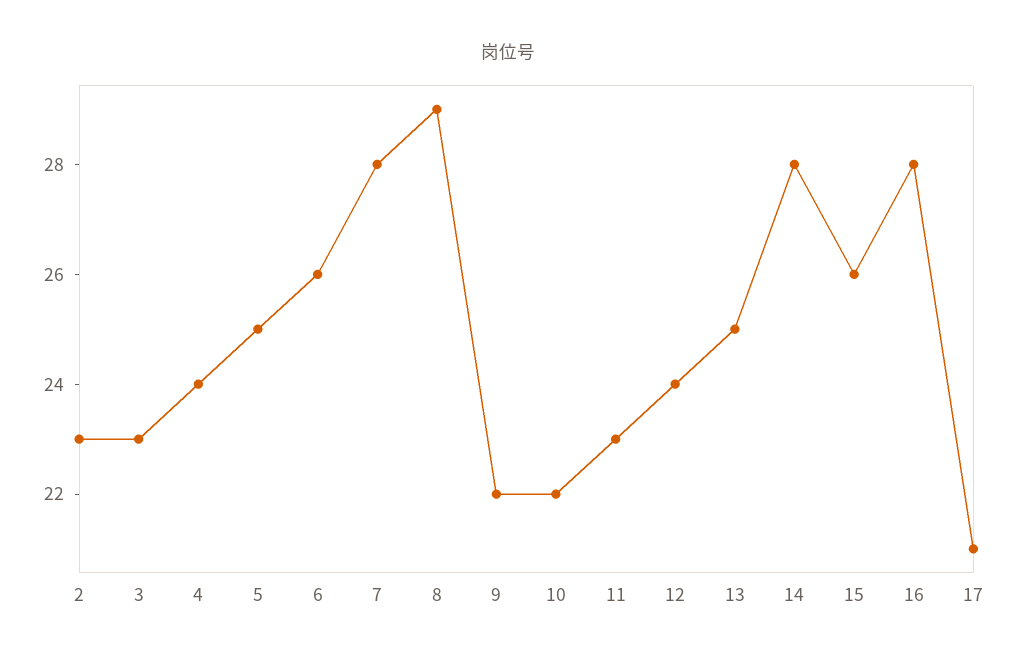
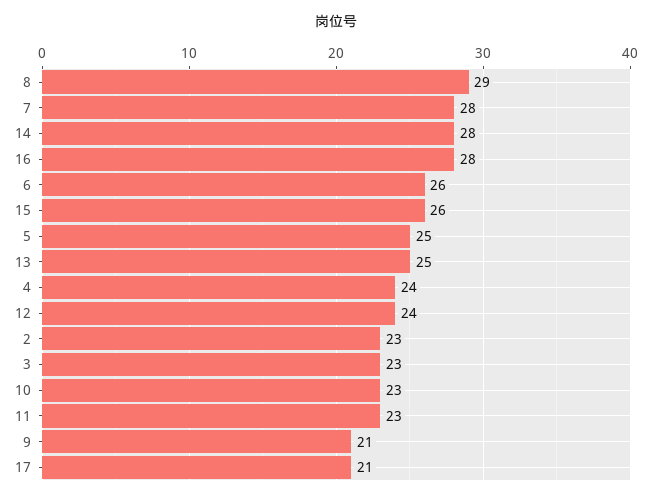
9: 22 -> 21
10: 22 -> 23

